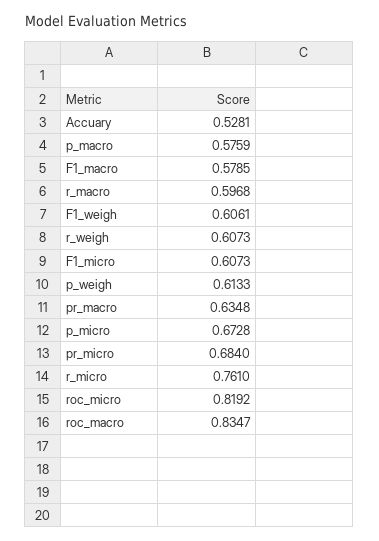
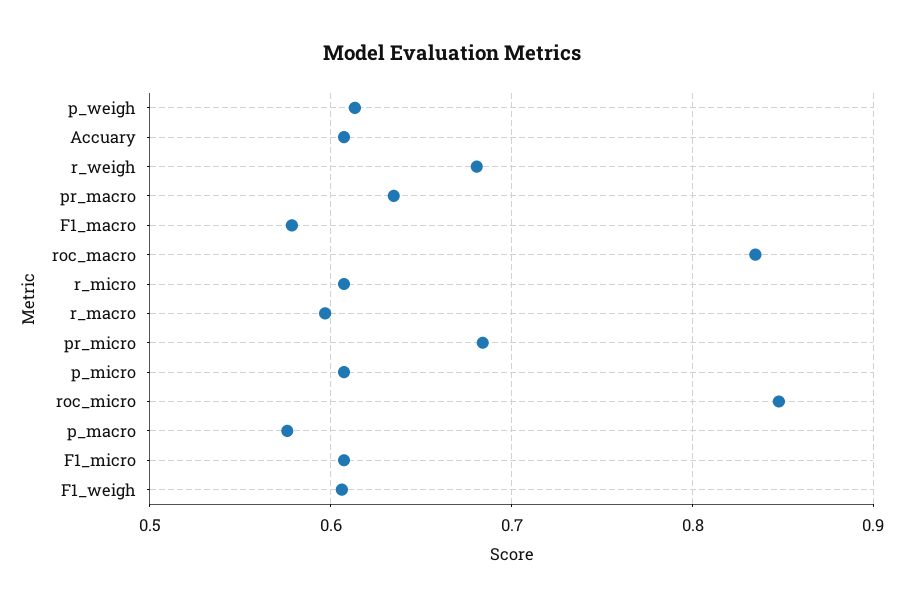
Accuary: 0.5281 -> 0.61
r_weigh: 0.6073 -> 0.68
p_micro: 0.6728 -> 0.61
r_micro: 0.761 -> 0.61
roc_micro: 0.8192 -> 0.85

